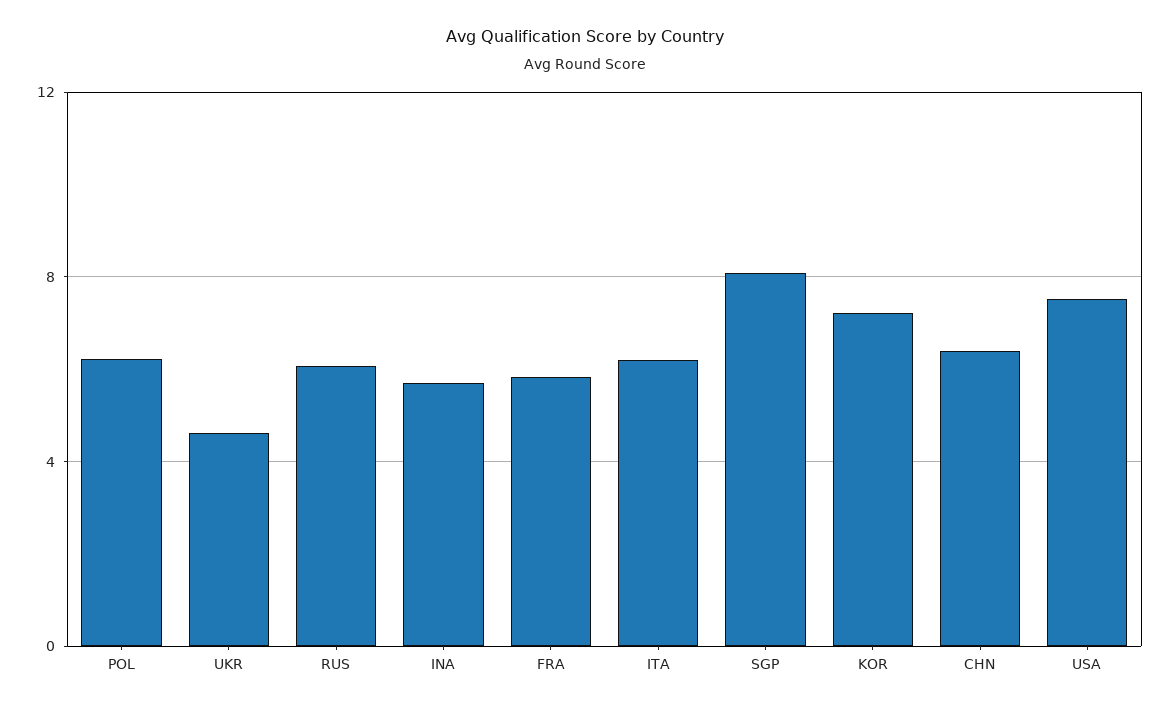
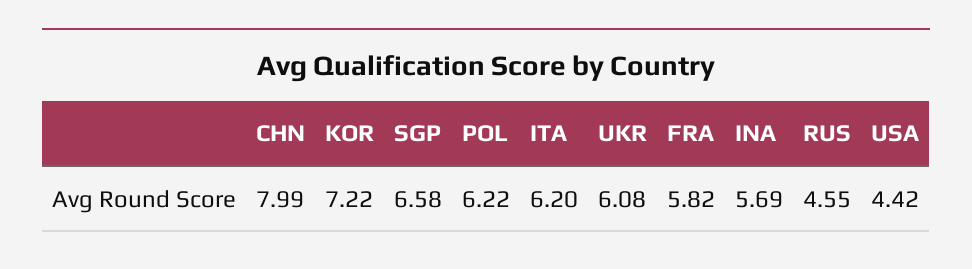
UKR: 4.5 -> 6.08
RUS: 6 -> 4.55
SGP: 8 -> 6.58
CHN: 6.5 -> 7.99
USA: 7.5 -> 4.42

